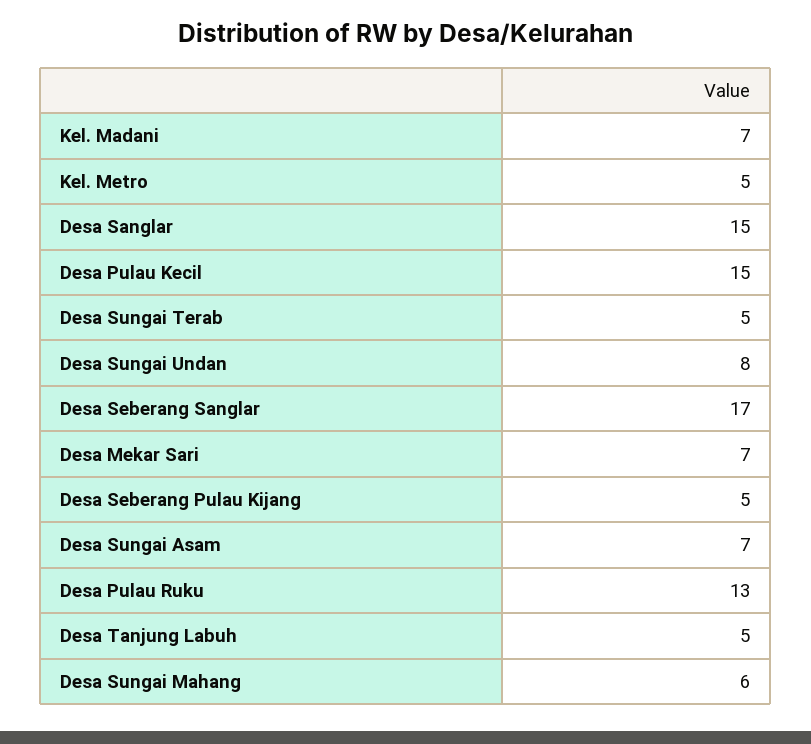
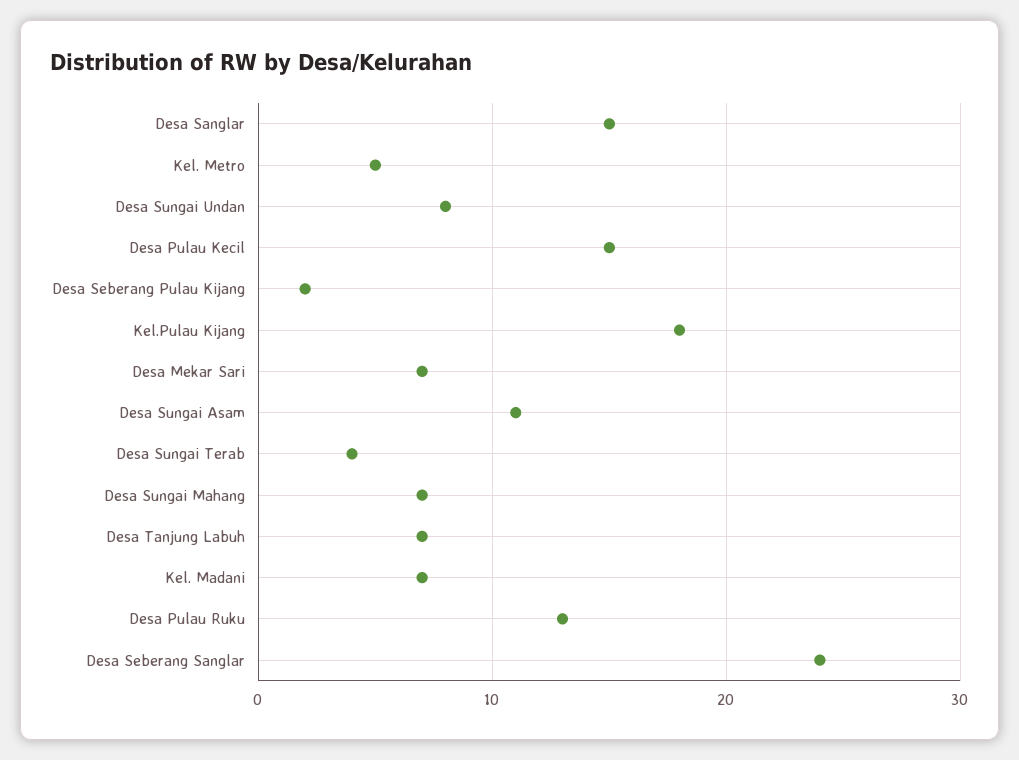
Desa Sungai Terab: 5 -> 4
Desa Seberang Sanglar: 17 -> 24
Desa Seberang Pulau Kijang: 5 -> 2
Desa Sungai Asam: 7 -> 11
Desa Tanjung Labuh: 5 -> 7
Desa Sungai Mahang: 6 -> 7
Kel.Pulau Kijang: none -> 18

